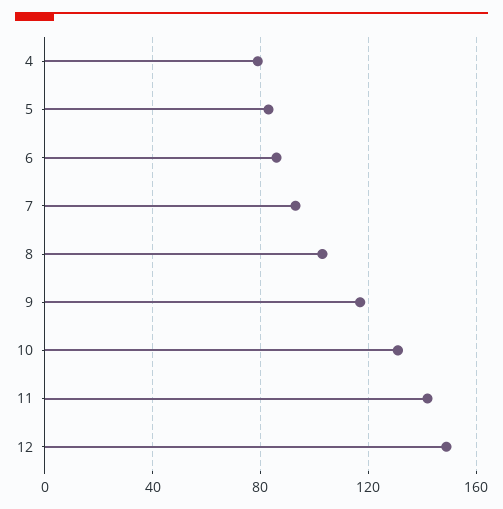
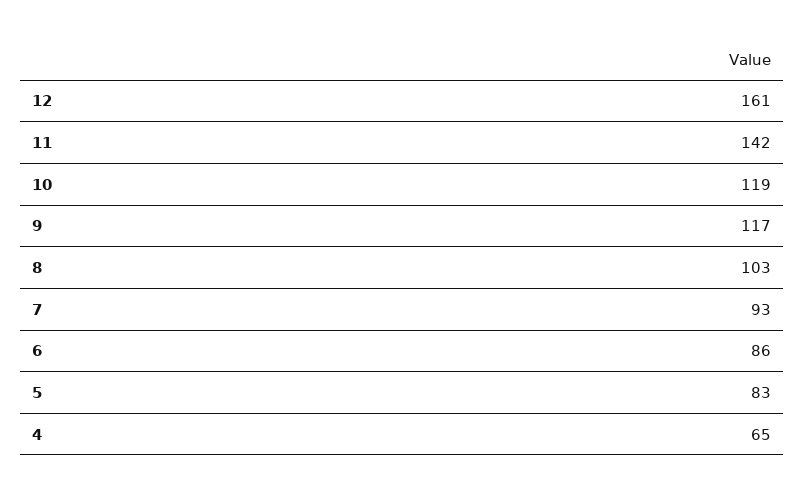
4: 80 -> 65
10: 130 -> 119
12: 150 -> 161

